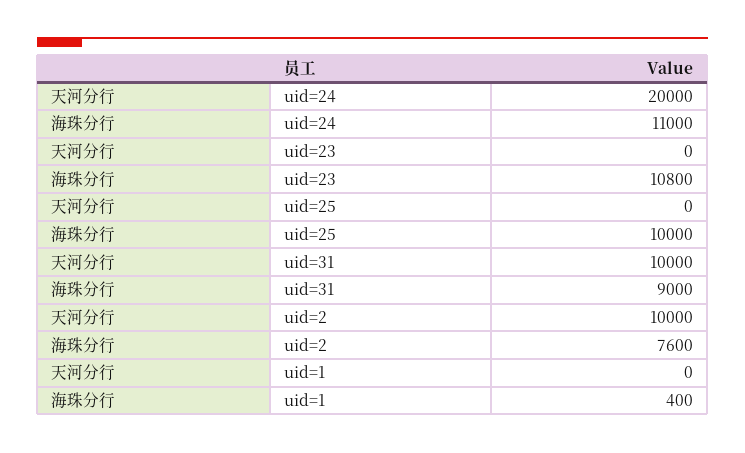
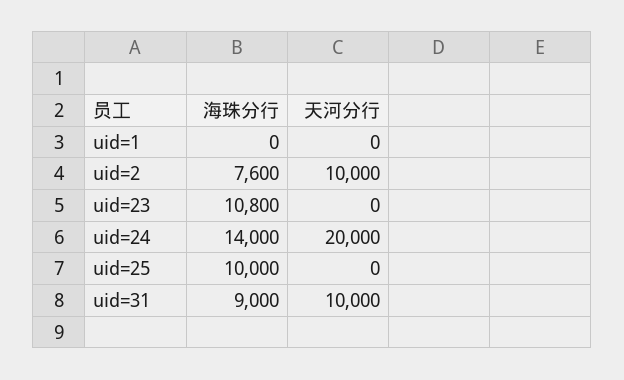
海珠分行, uid=24: 11000 -> 14000
海珠分行, uid=1: 400 -> 0

